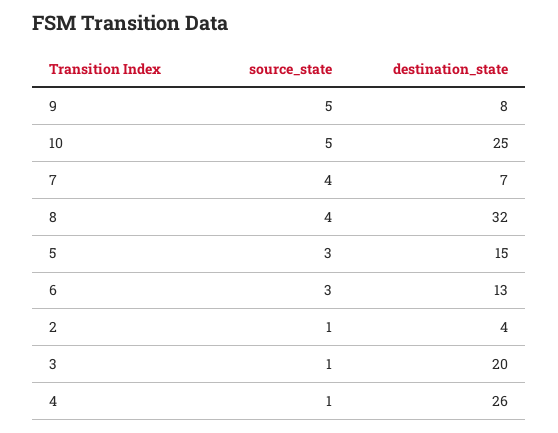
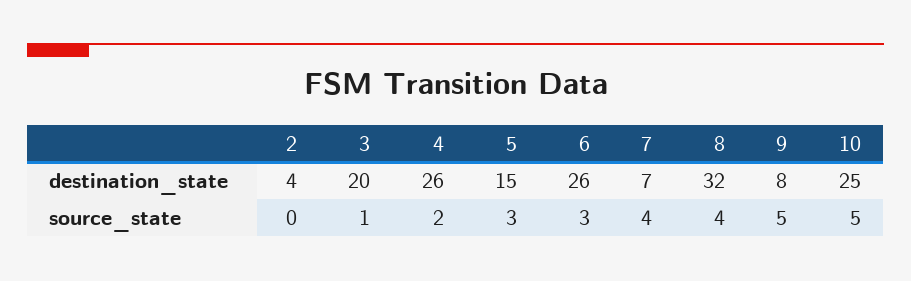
destination_state, 6: 13 -> 26
source_state, 2: 1 -> 0
source_state, 4: 1 -> 2

